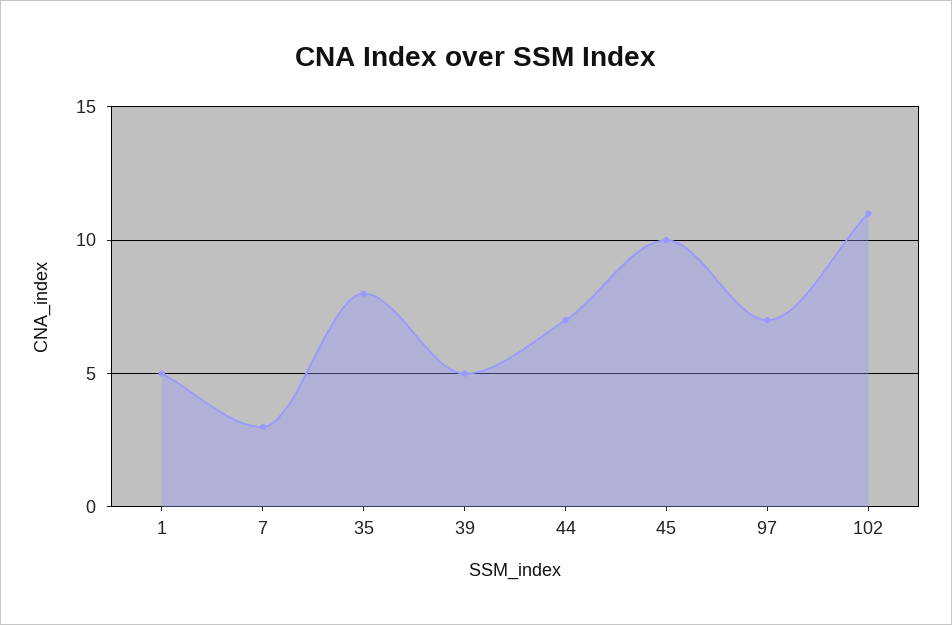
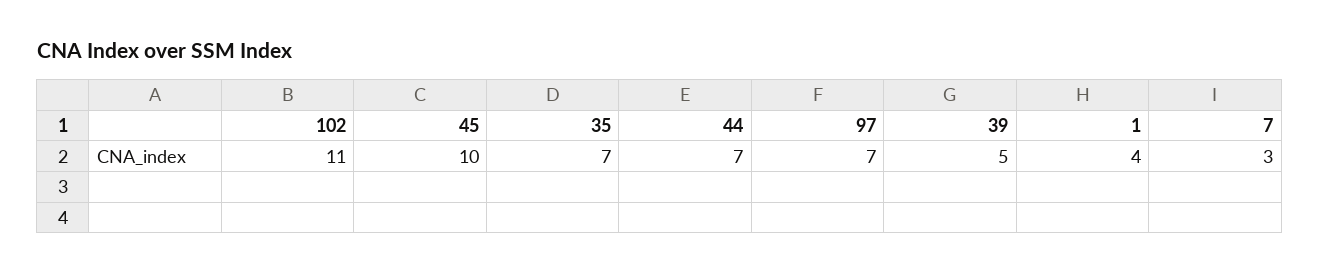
1: 5 -> 4
35: 8 -> 7

